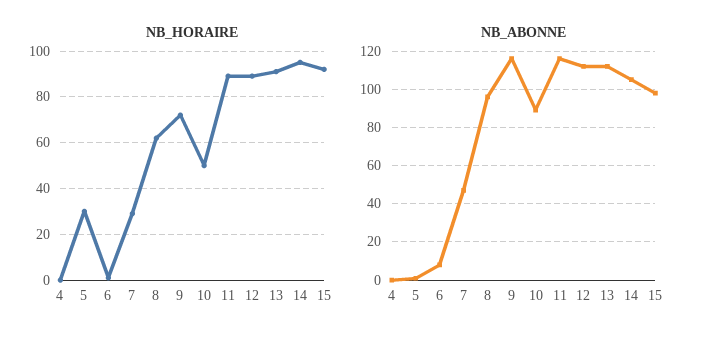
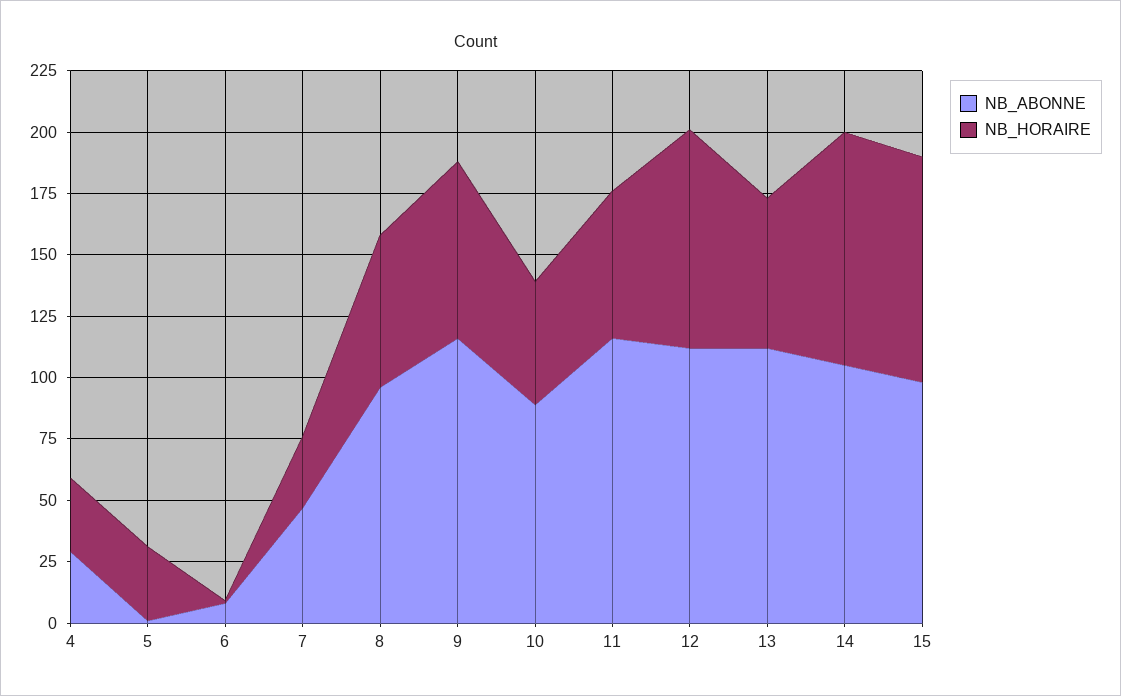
NB_HORAIRE, 4: 0 -> 30
NB_HORAIRE, 11: 90 -> 60
NB_HORAIRE, 13: 90 -> 60
NB_ABONNE, 4: 0 -> 30

